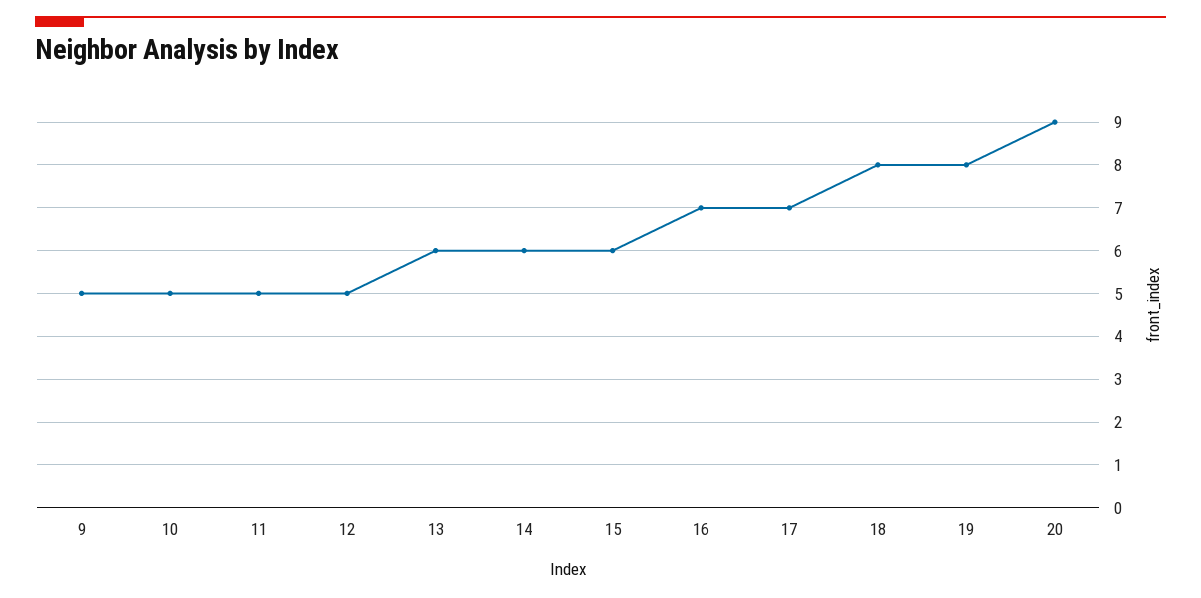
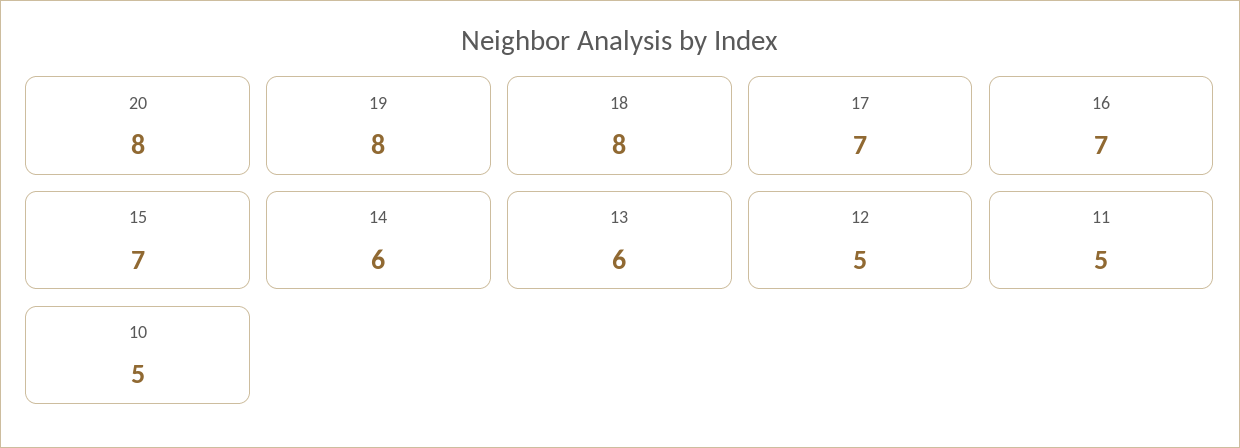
9: 5 -> none
15: 6 -> 7
20: 9 -> 8

